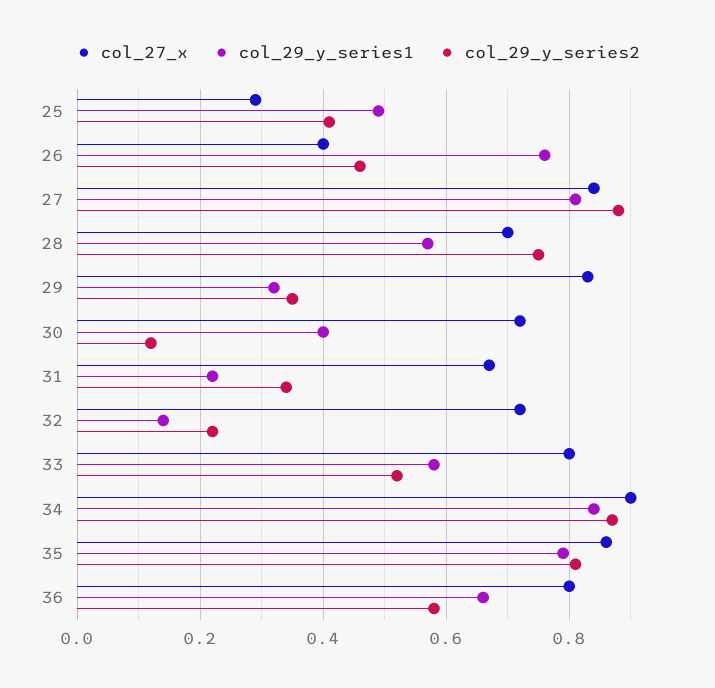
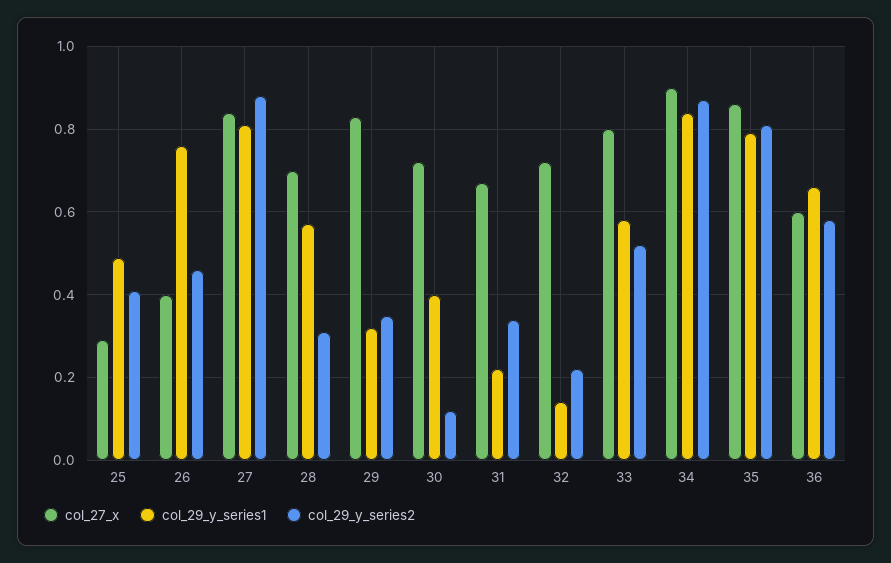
col_29_y_series2, 28: 0.75 -> 0.3
col_27_x, 36: 0.8 -> 0.6

